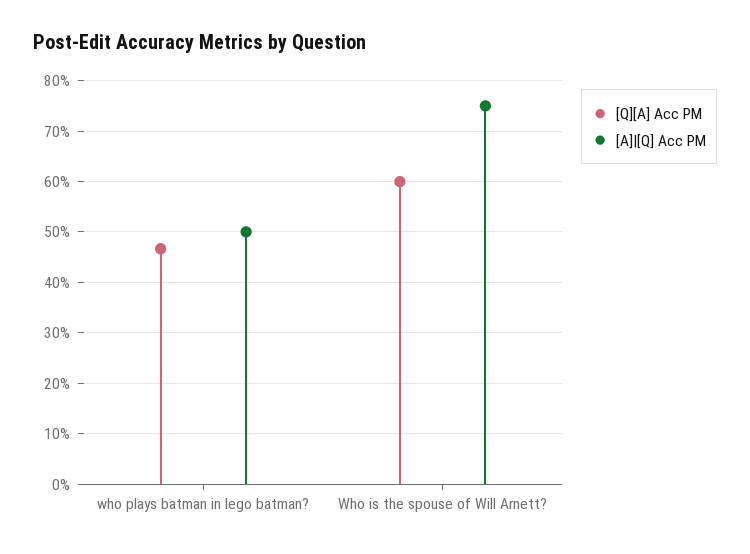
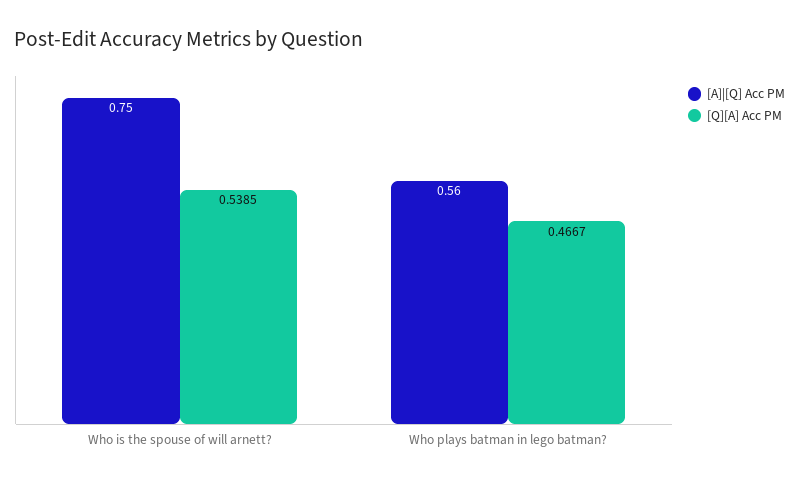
[A]|[Q] Acc PM, who plays batman in lego batman?: 0.5 -> 0.56
[Q][A] Acc PM, Who is the spouse of Will Arnett?: 0.6 -> 0.5385

